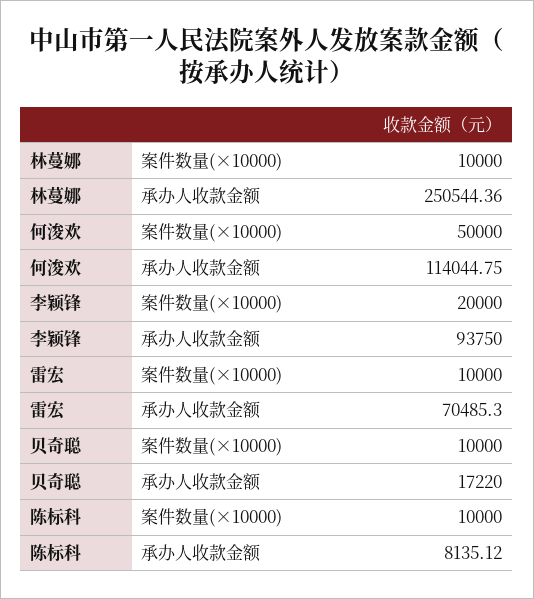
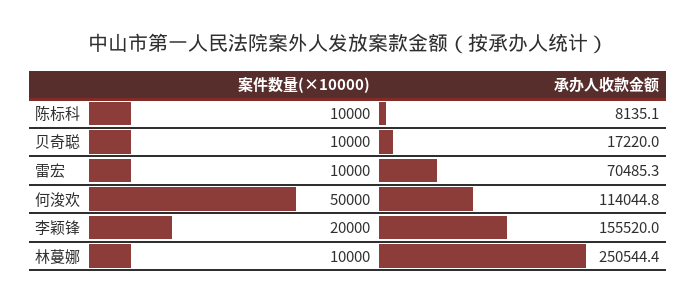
李颖锋, 承办人收款金额: 93750 -> 155520

